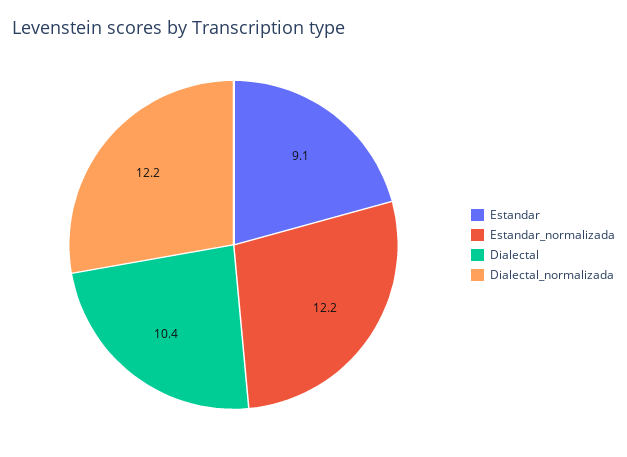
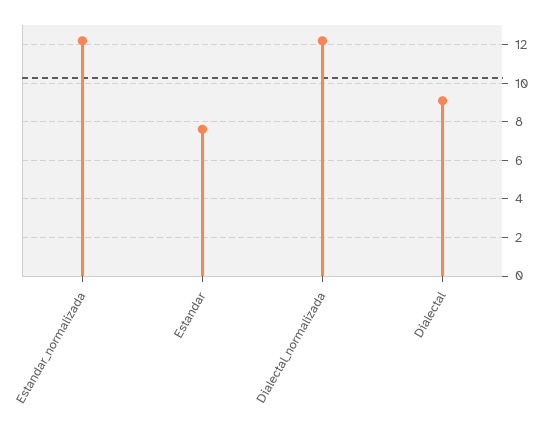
Estandar: 9.1 -> 7.5
Dialectal: 10.4 -> 9

